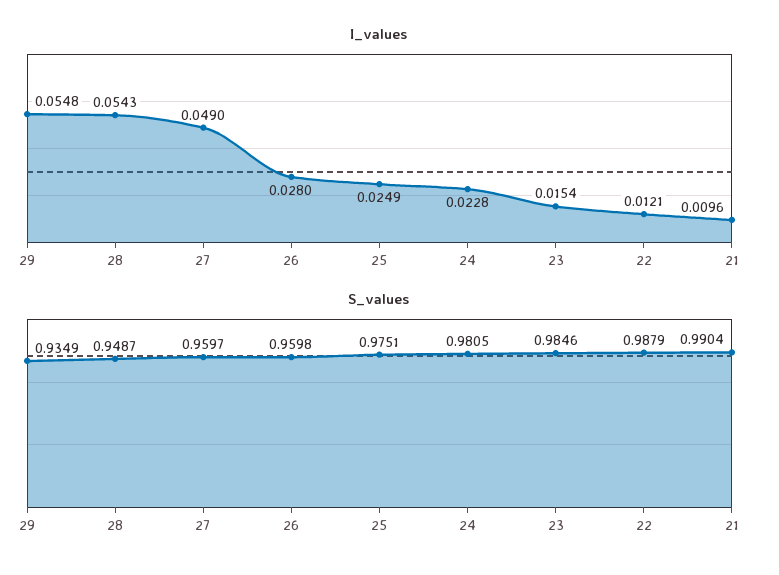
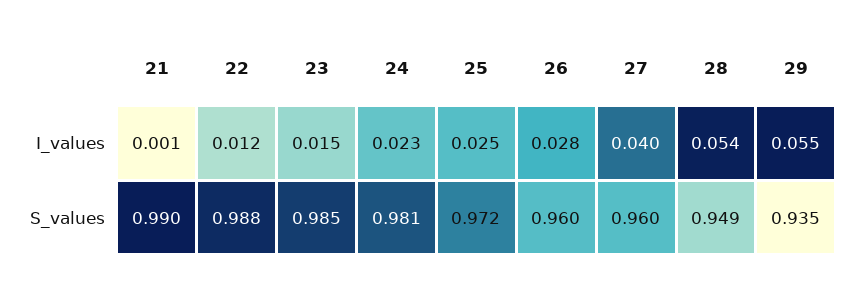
I_values, 27: 0.049 -> 0.04
I_values, 21: 0.0096 -> 0.001
S_values, 25: 0.9751 -> 0.972

